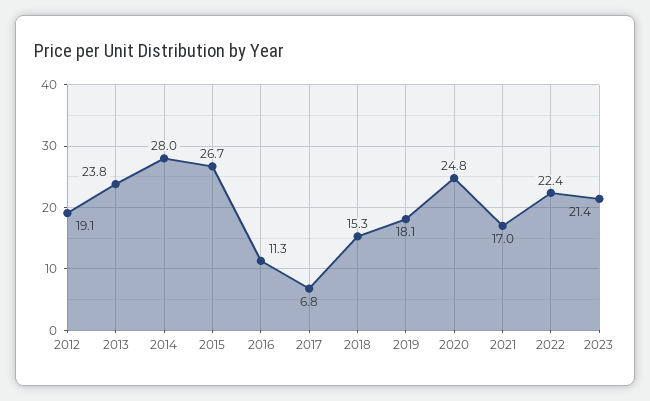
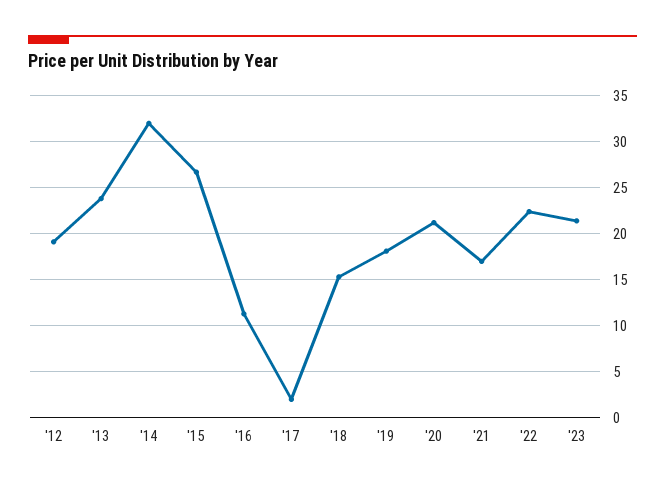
2014: 28 -> 32
2017: 6.8 -> 2
2020: 24.8 -> 21

